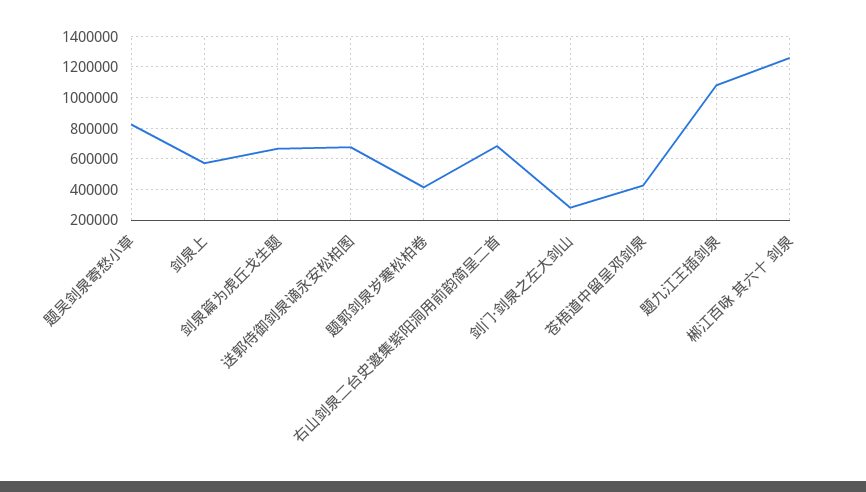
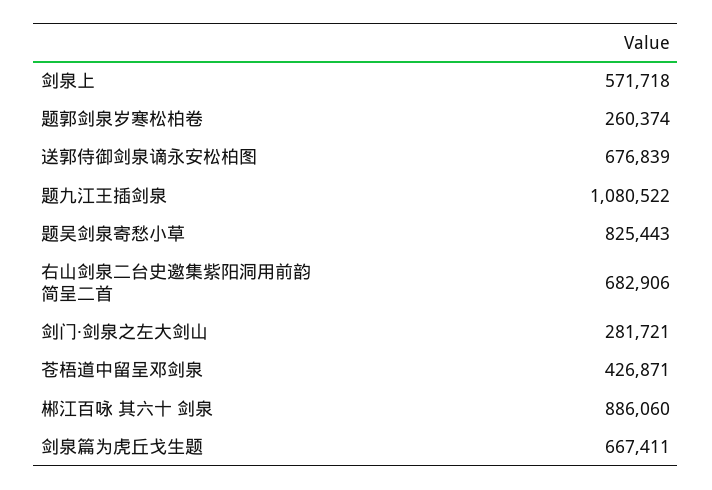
题郭剑泉岁寒松柏卷: 400000 -> 260374
郴江百咏 其六十 剑泉: 1250000 -> 886060

